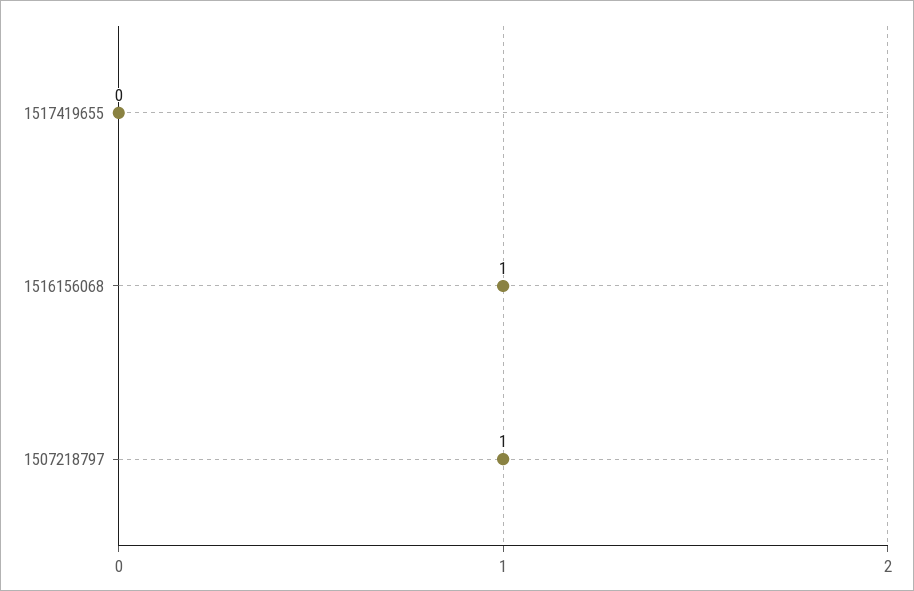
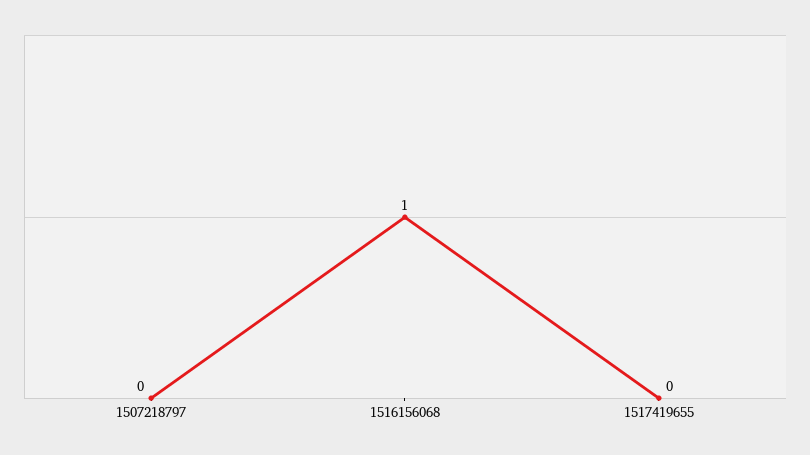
1507218797: 1 -> 0

